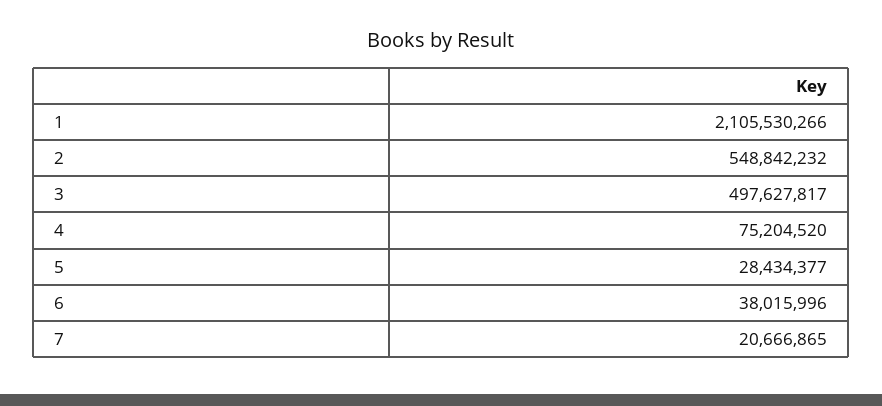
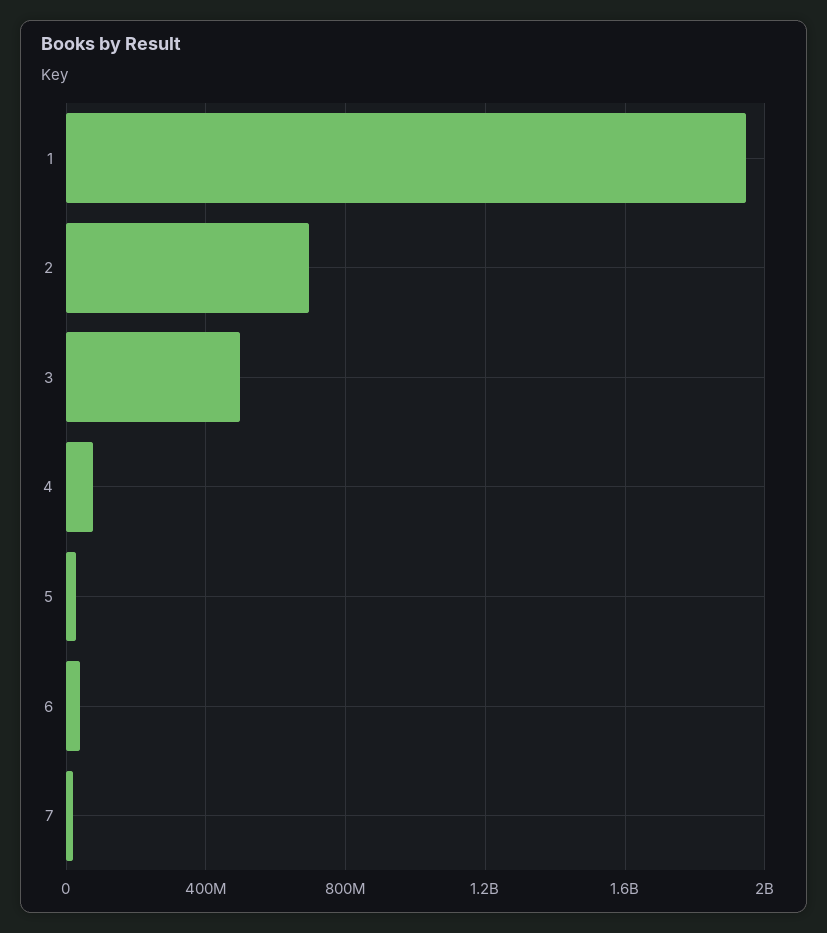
1: 2105530266 -> 1950000000
2: 548842232 -> 700000000

